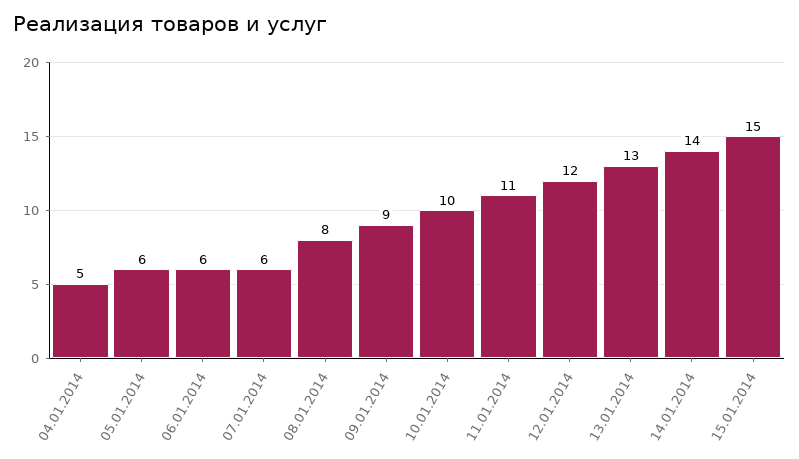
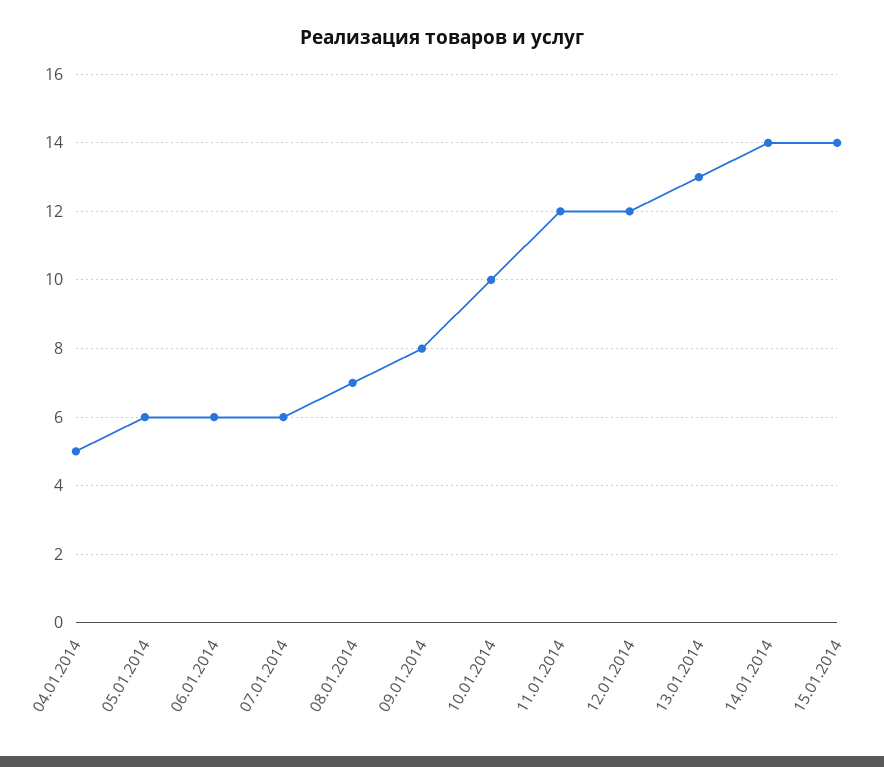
08.01.2014: 8 -> 7
09.01.2014: 9 -> 8
11.01.2014: 11 -> 12
15.01.2014: 15 -> 14

